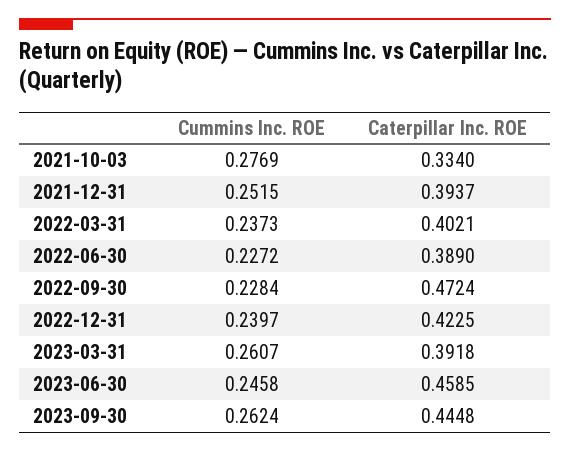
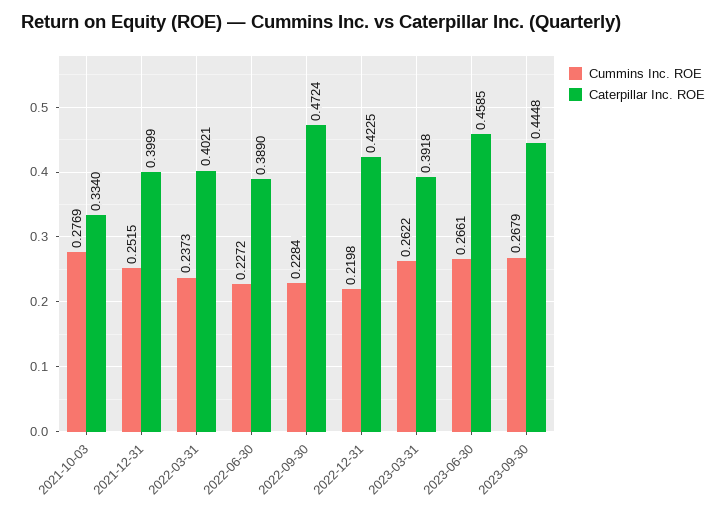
Caterpillar Inc. ROE, 2021-12-31: 0.3937 -> 0.3999
Cummins Inc. ROE, 2022-12-31: 0.2397 -> 0.2198
Cummins Inc. ROE, 2023-03-31: 0.2607 -> 0.2622
Cummins Inc. ROE, 2023-06-30: 0.2458 -> 0.2661
Cummins Inc. ROE, 2023-09-30: 0.2624 -> 0.2679

